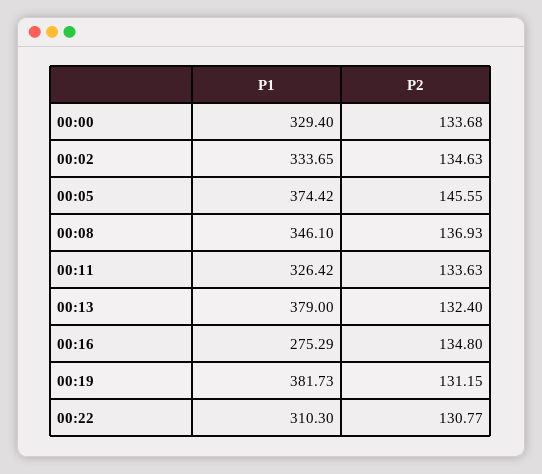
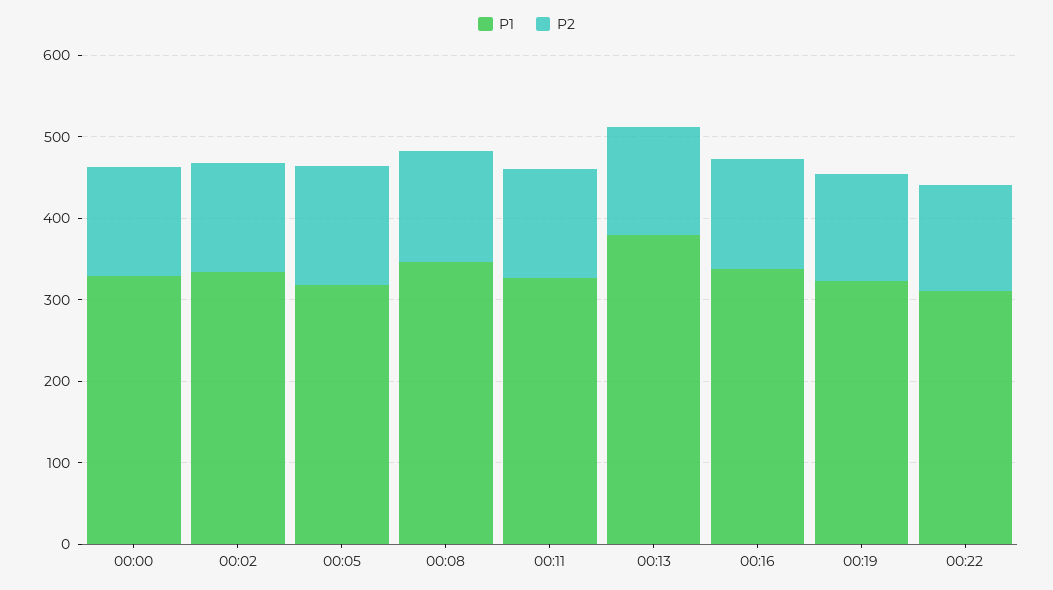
P1, 00:05: 374.42 -> 320
P1, 00:16: 275.29 -> 340
P1, 00:19: 381.73 -> 320

